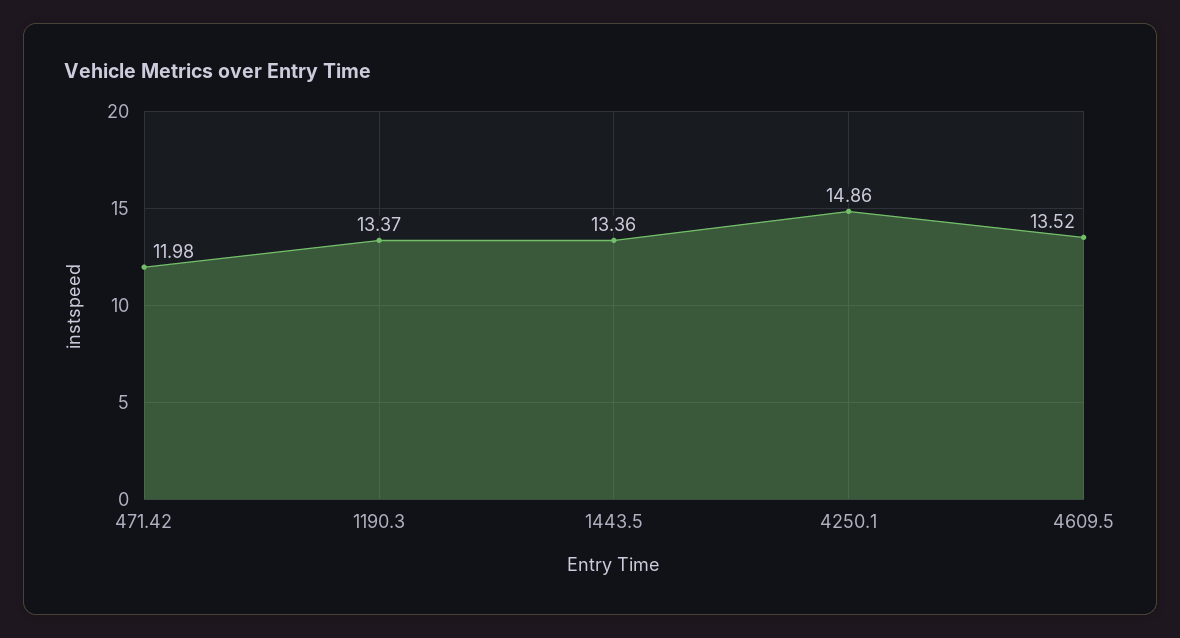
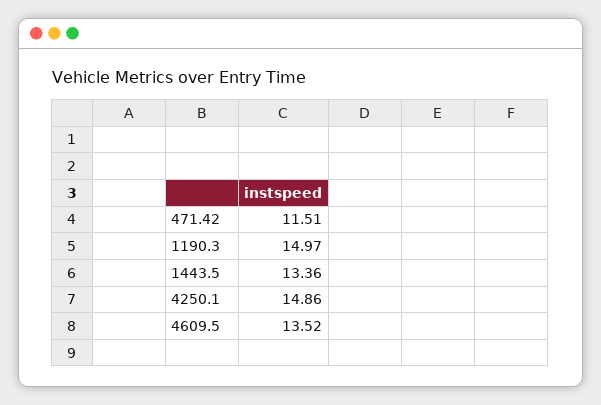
471.42: 11.98 -> 11.51
1190.3: 13.37 -> 14.97

